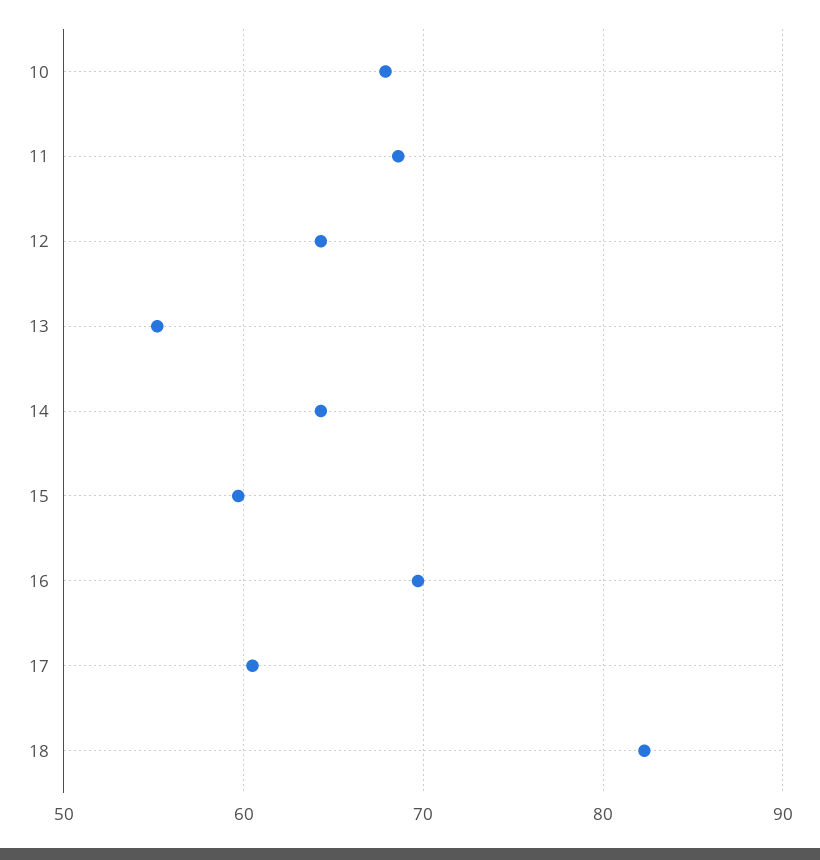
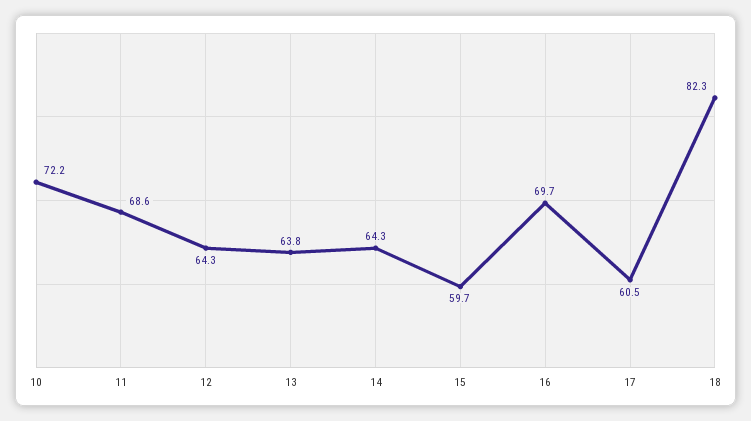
10: 68 -> 72.2
13: 55 -> 63.8

